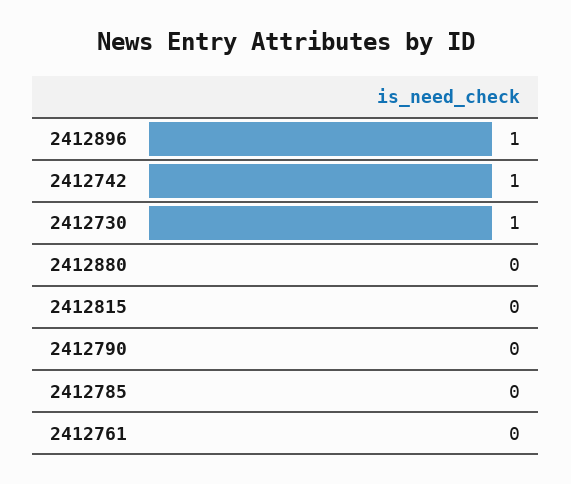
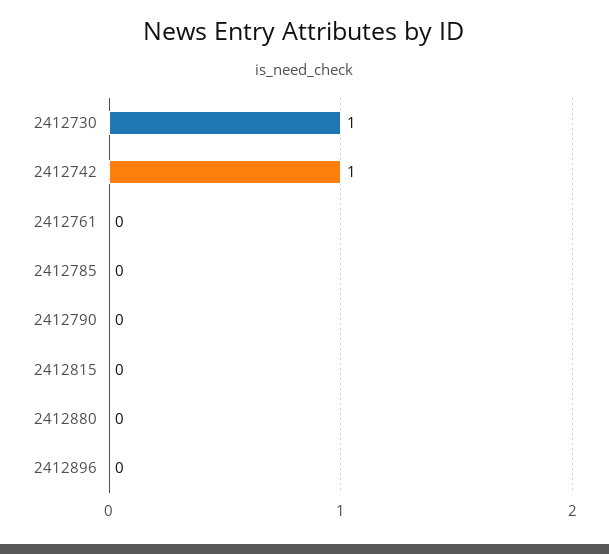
2412896: 1 -> 0

